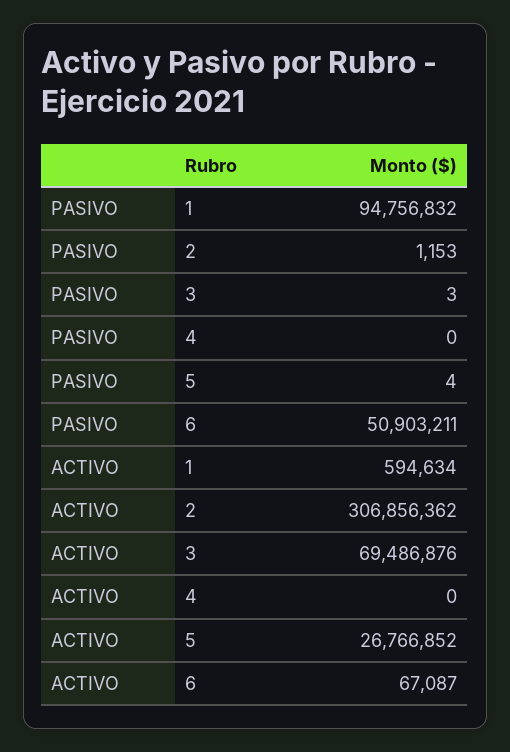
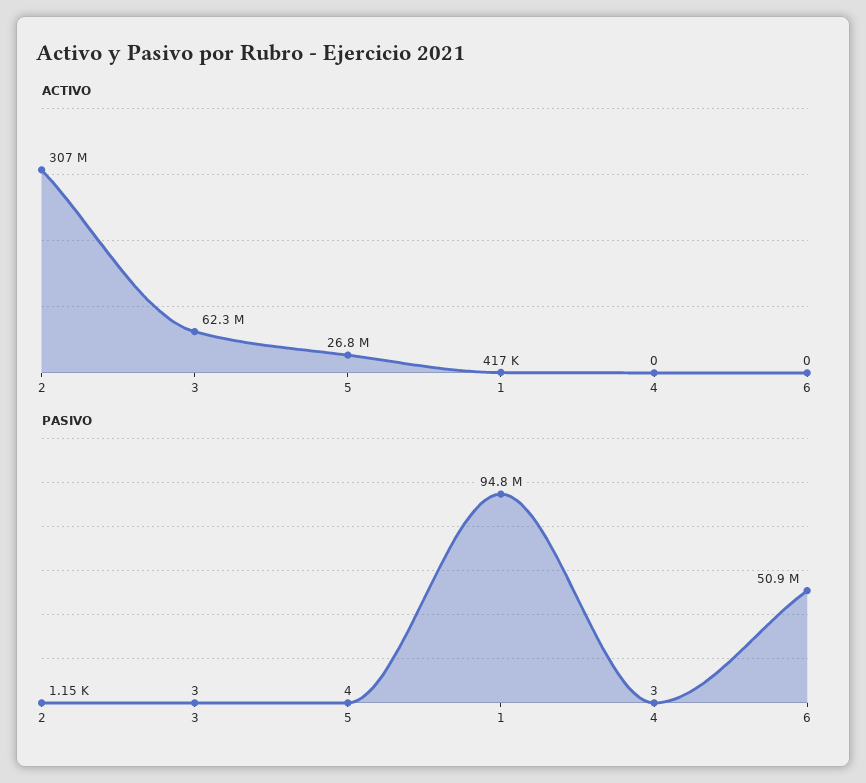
PASIVO, 4: 0 -> 3
ACTIVO, 1: 594634 -> 417000
ACTIVO, 3: 69486876 -> 62300000
ACTIVO, 6: 67087 -> 0

